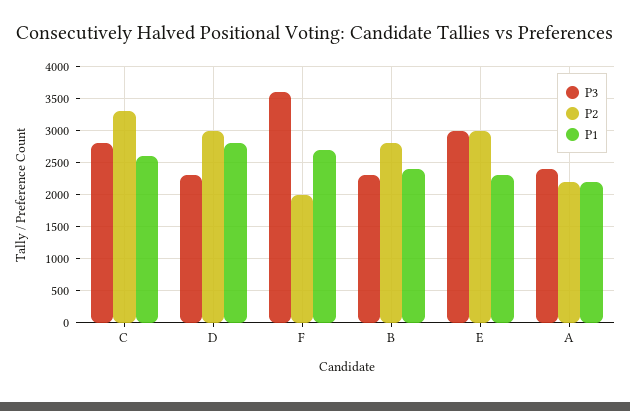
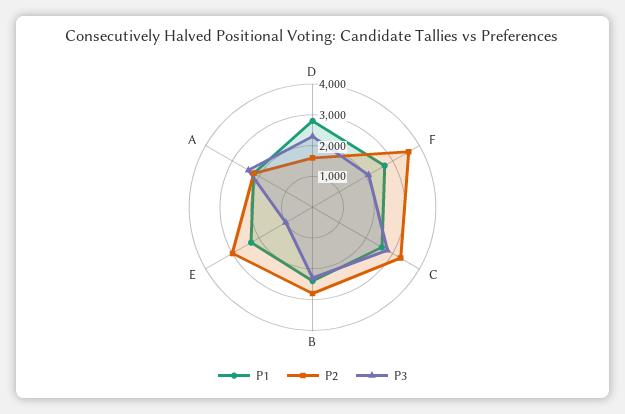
P2, D: 3000 -> 1500
P3, F: 3600 -> 2000
P2, F: 2000 -> 3500
P3, E: 3000 -> 1000

